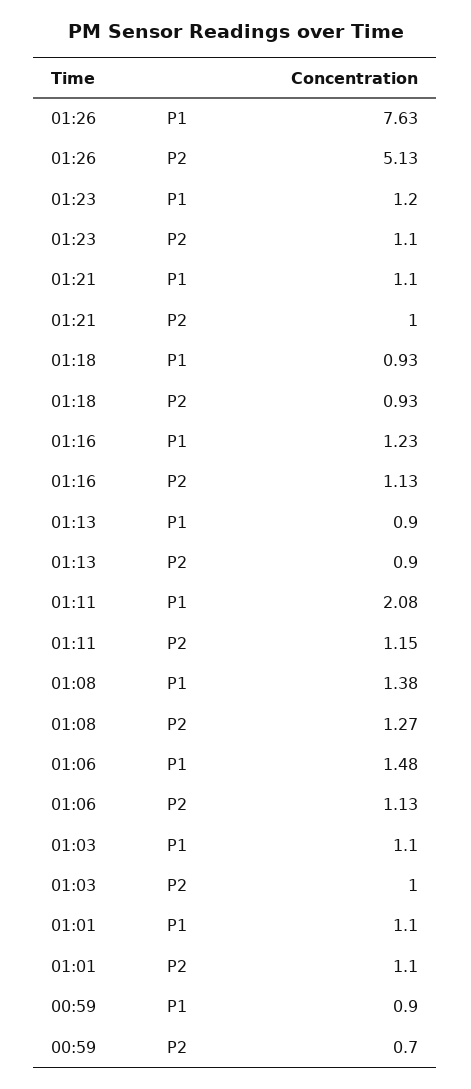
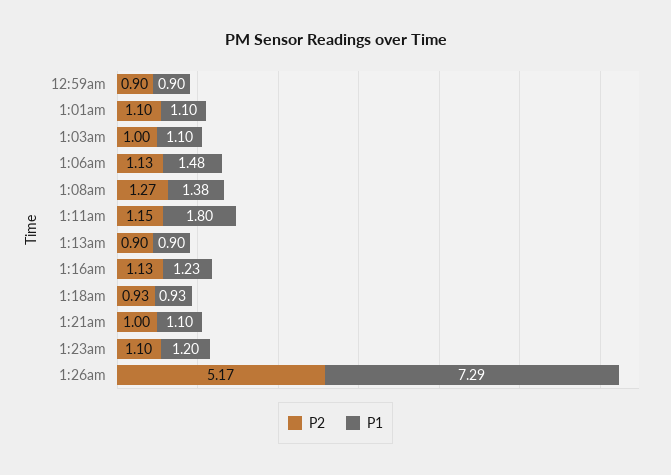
P1, 01:26: 7.63 -> 7.29
P2, 01:26: 5.13 -> 5.17
P1, 01:11: 2.08 -> 1.8
P2, 00:59: 0.7 -> 0.9

